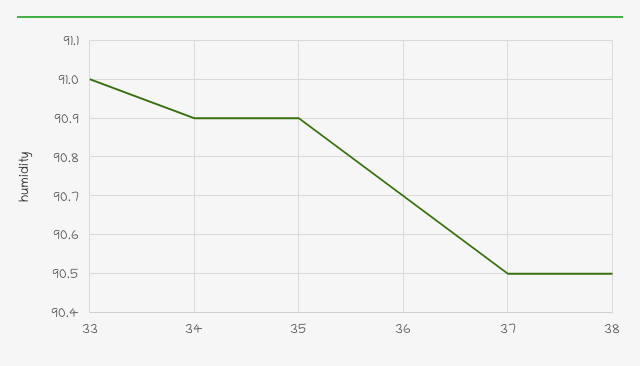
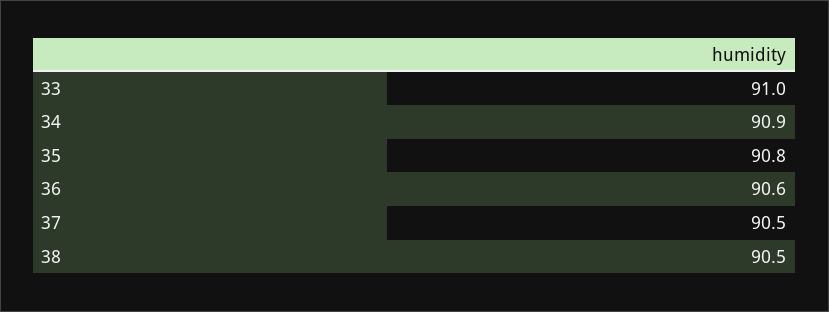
35: 90.9 -> 90.8
36: 90.7 -> 90.6

